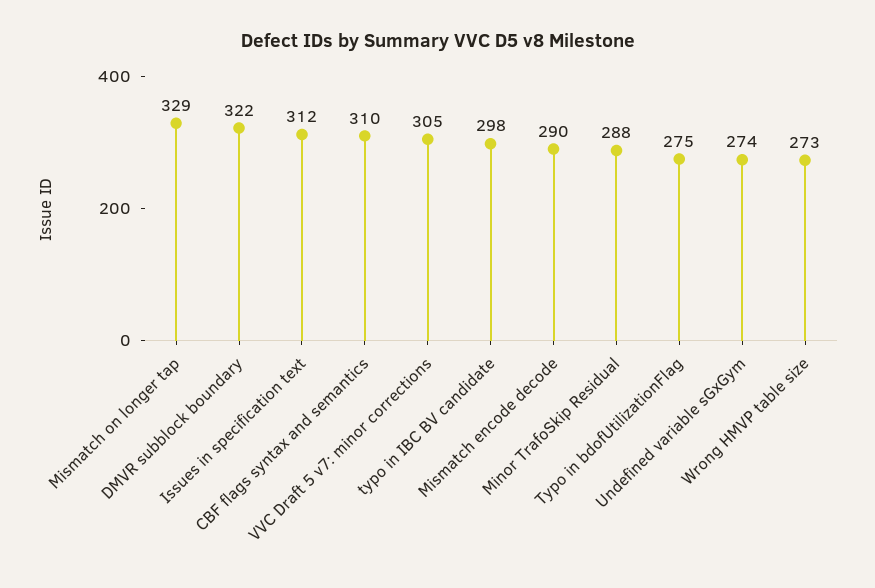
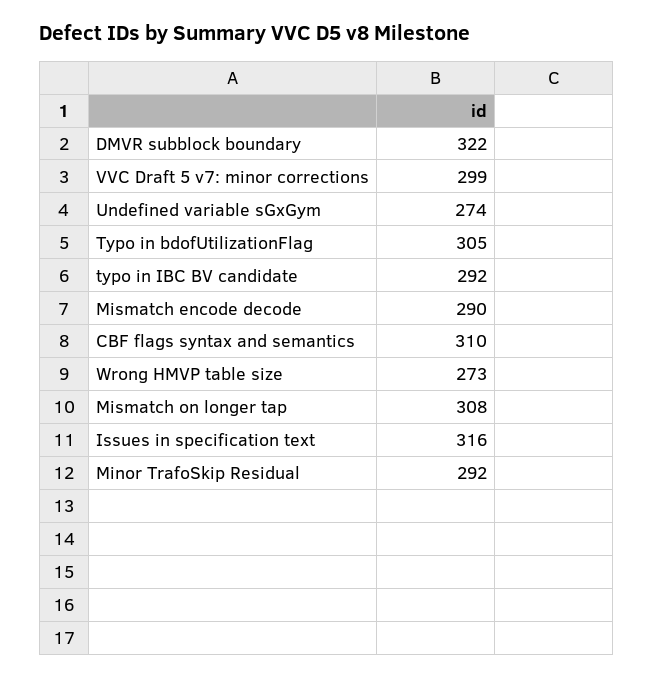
Mismatch on longer tap: 329 -> 308
Issues in specification text: 312 -> 316
VVC Draft 5 v7: minor corrections: 305 -> 299
typo in IBC BV candidate: 298 -> 292
Minor TrafoSkip Residual: 288 -> 292
Typo in bdofUtilizationFlag: 275 -> 305

